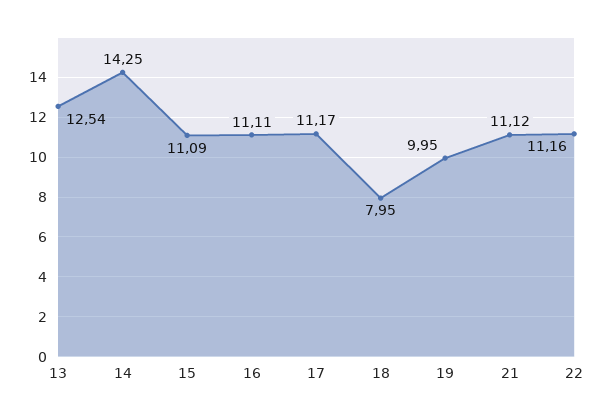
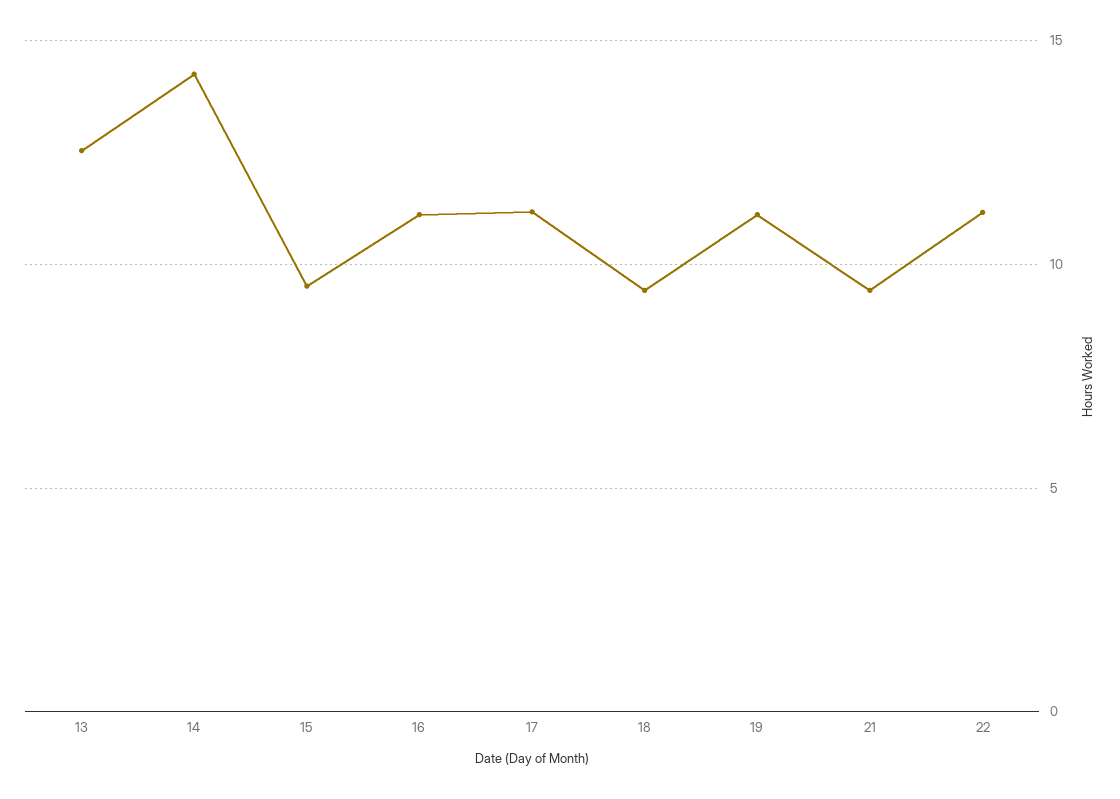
15: 11.09 -> 9.5
18: 7.95 -> 9.5
19: 9.95 -> 11
21: 11.12 -> 9.5

